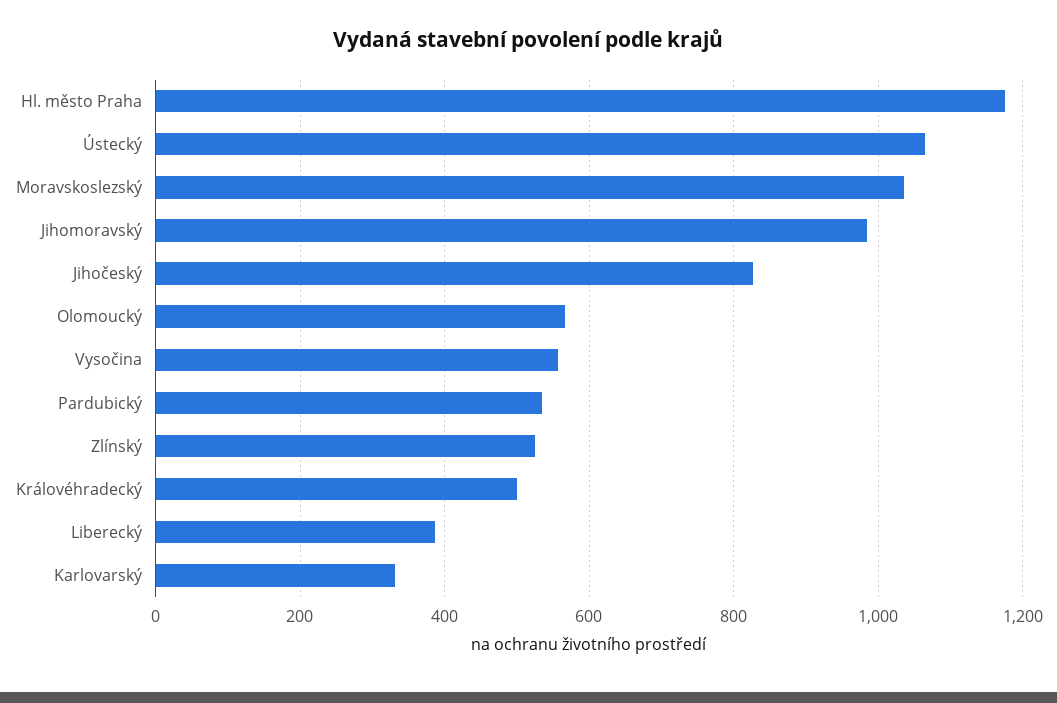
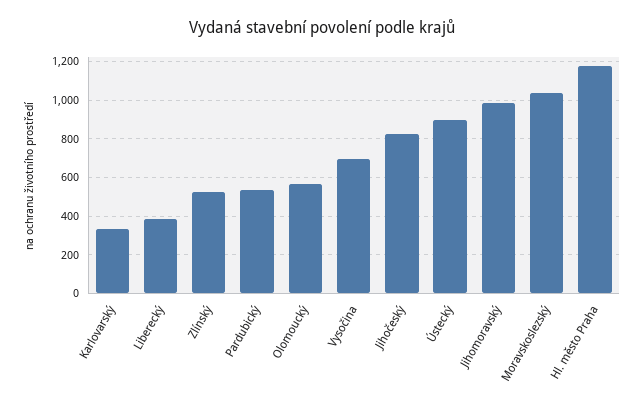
Ústecký: 1060 -> 900
Vysočina: 560 -> 700
Královéhradecký: 500 -> none

